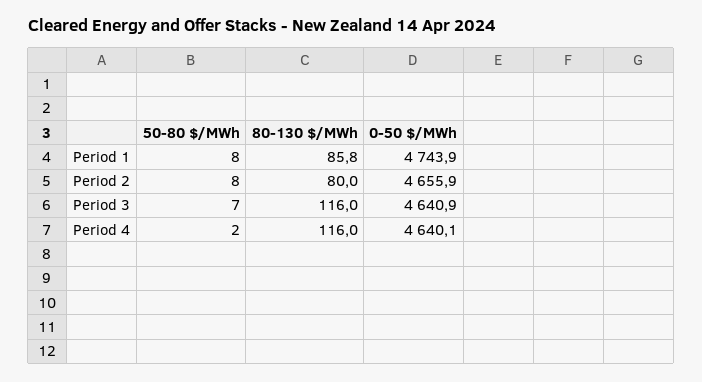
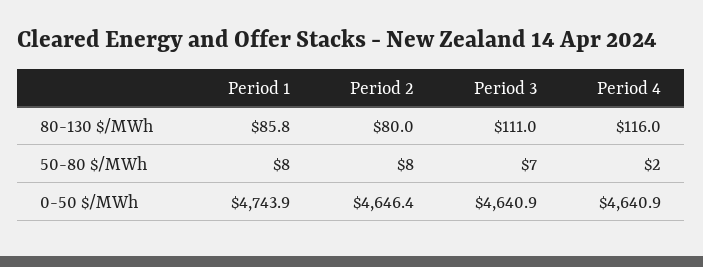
0-50 $/MWh, Period 2: 4655.9 -> 4646.4
80-130 $/MWh, Period 3: 116 -> 111
0-50 $/MWh, Period 4: 4640.1 -> 4640.9

